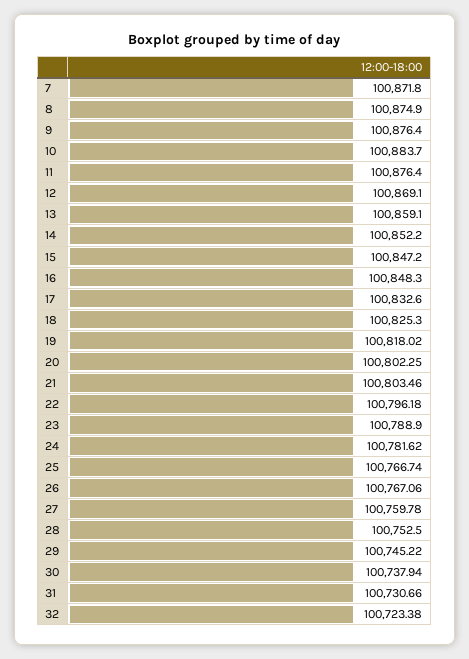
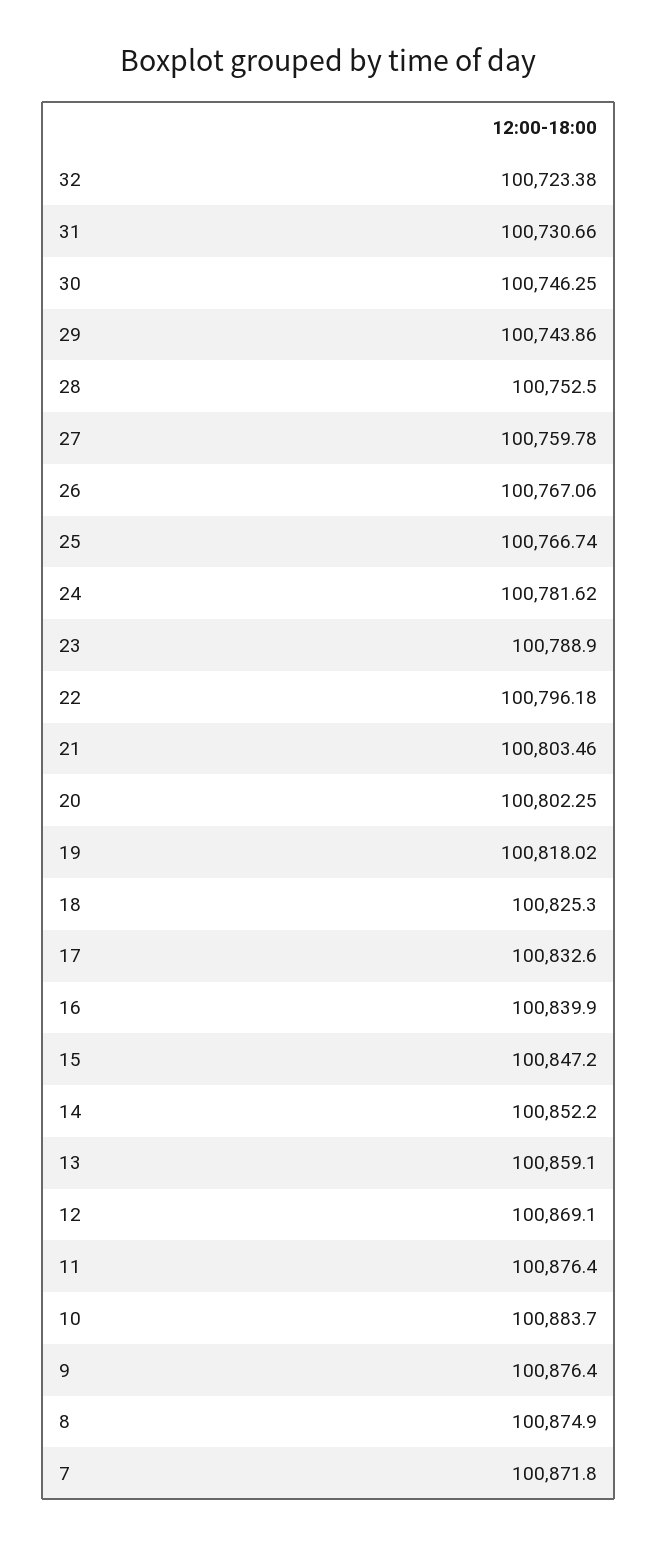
16: 100848.3 -> 100839.9
29: 100745.22 -> 100743.86
30: 100737.94 -> 100746.25

